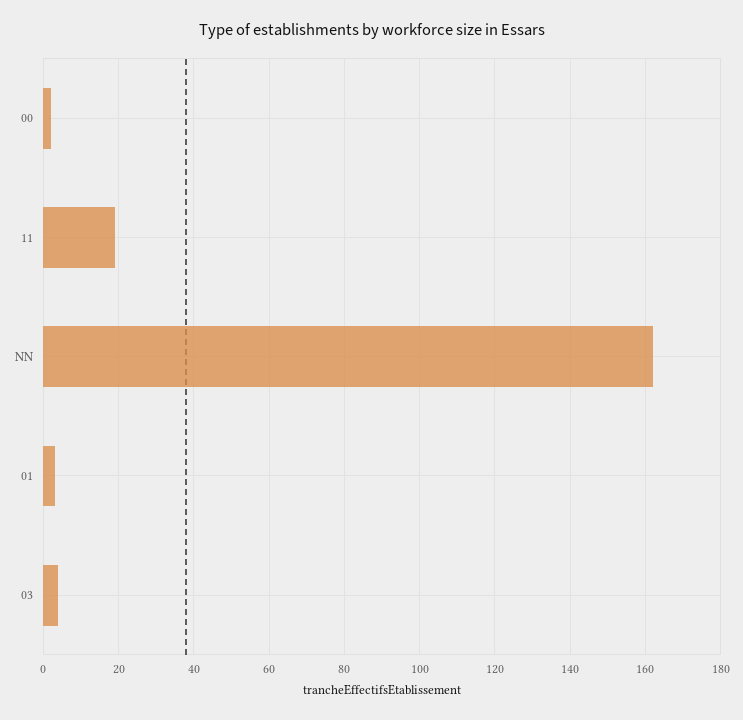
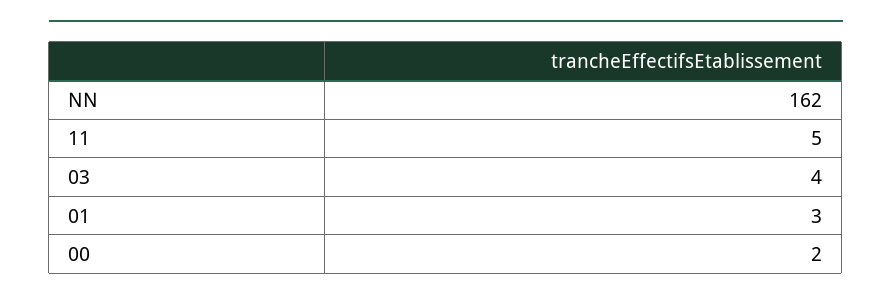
11: 20 -> 5

